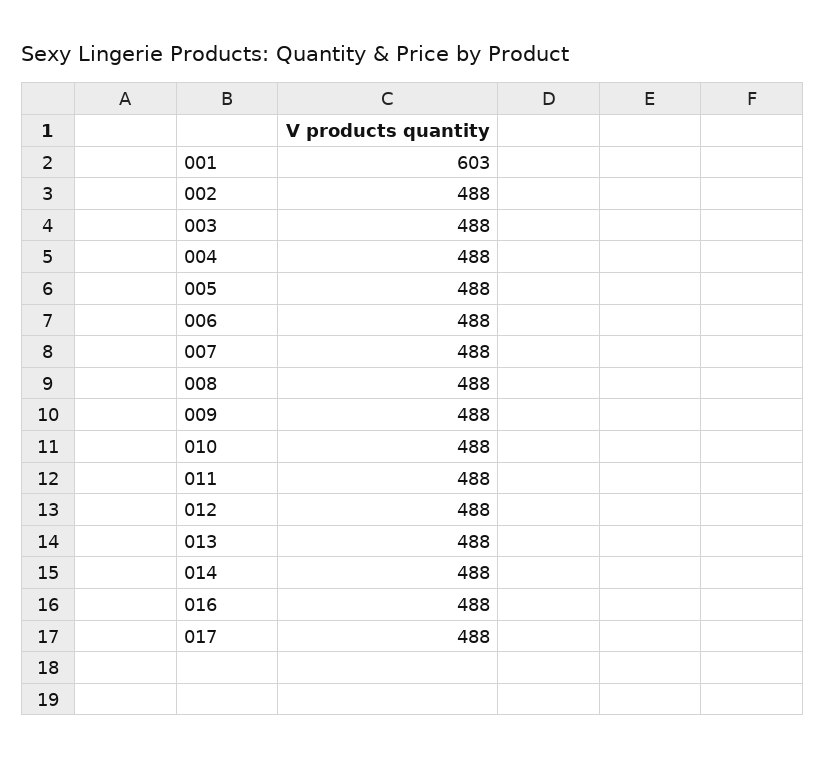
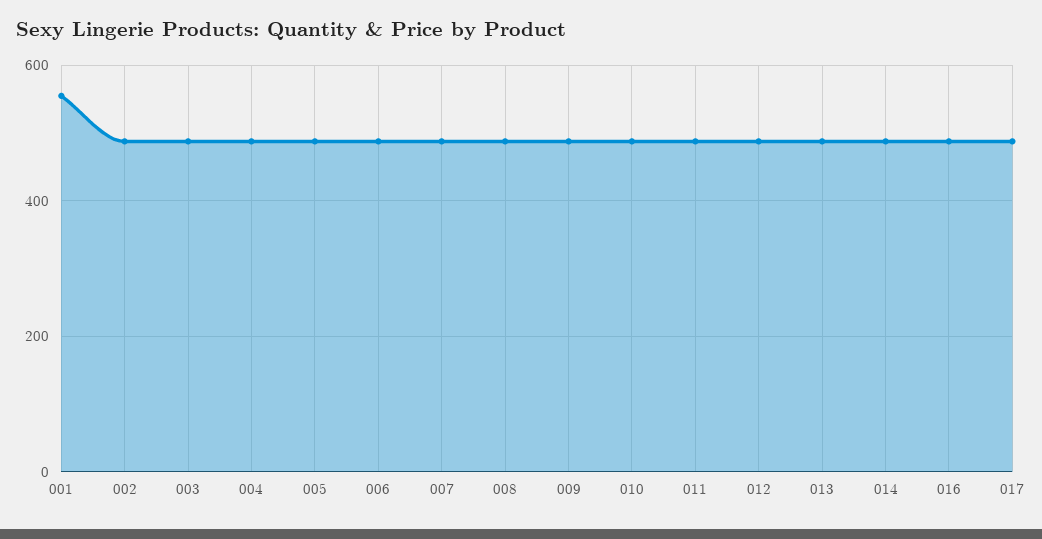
001: 603 -> 560

